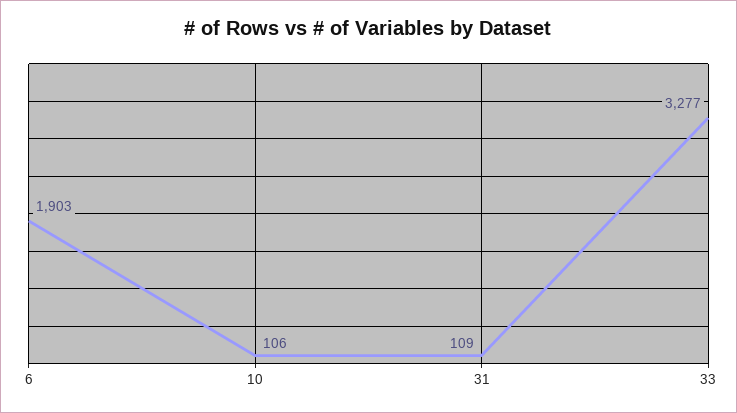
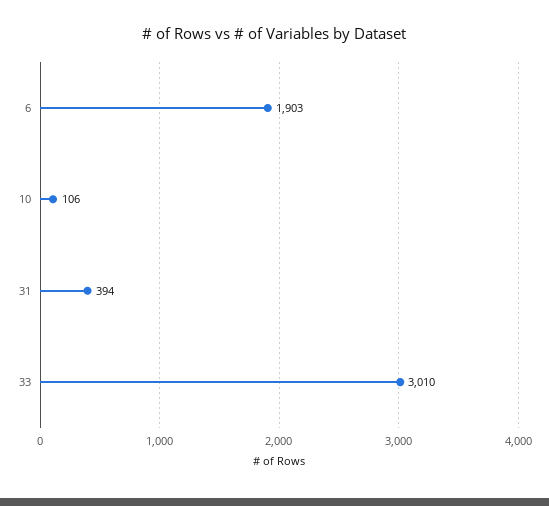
31: 109 -> 394
33: 3277 -> 3010

